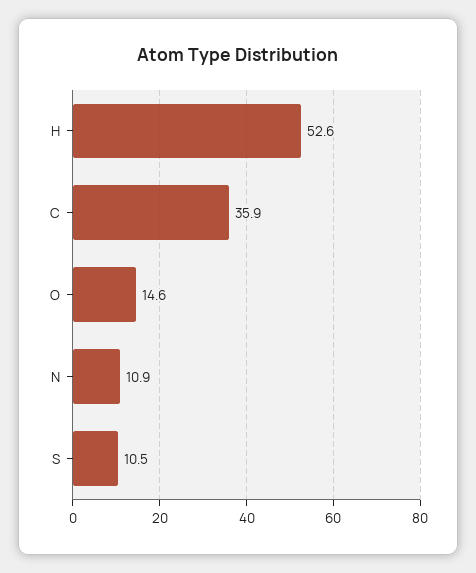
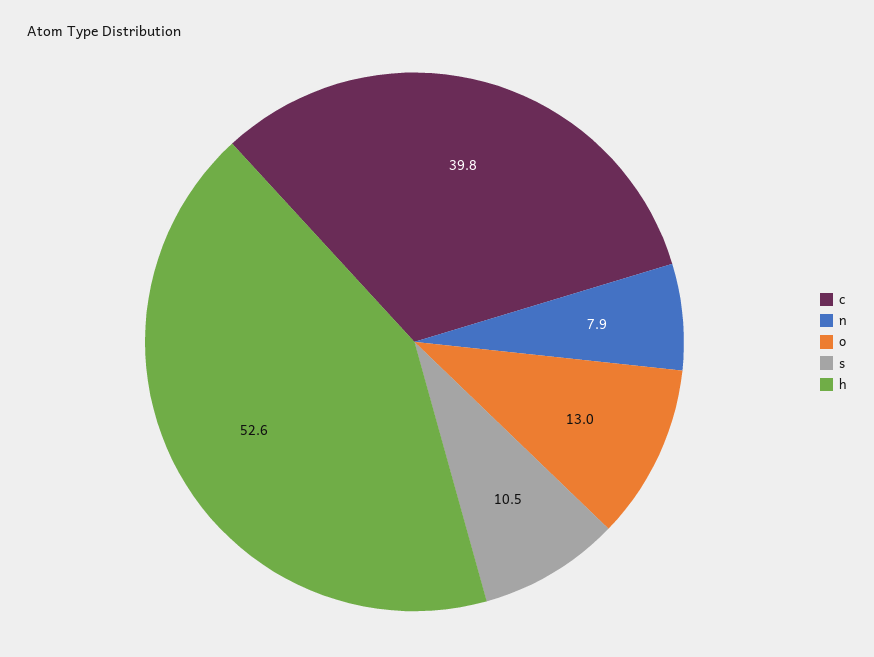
C: 35.9 -> 39.8
O: 14.6 -> 13
N: 10.9 -> 7.9

